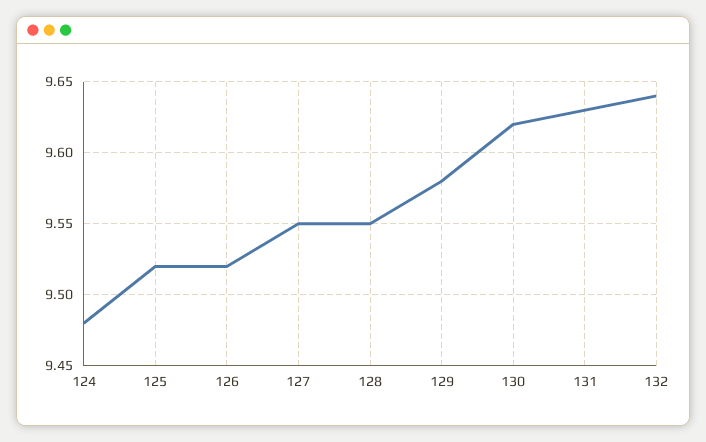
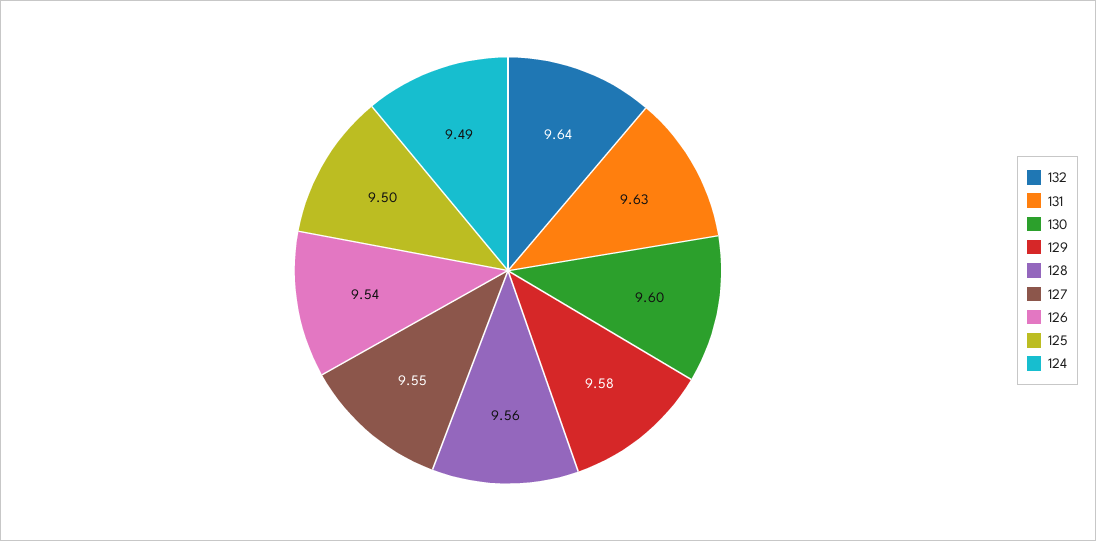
124: 9.48 -> 9.49
125: 9.52 -> 9.5
126: 9.52 -> 9.54
128: 9.55 -> 9.56
130: 9.62 -> 9.6

